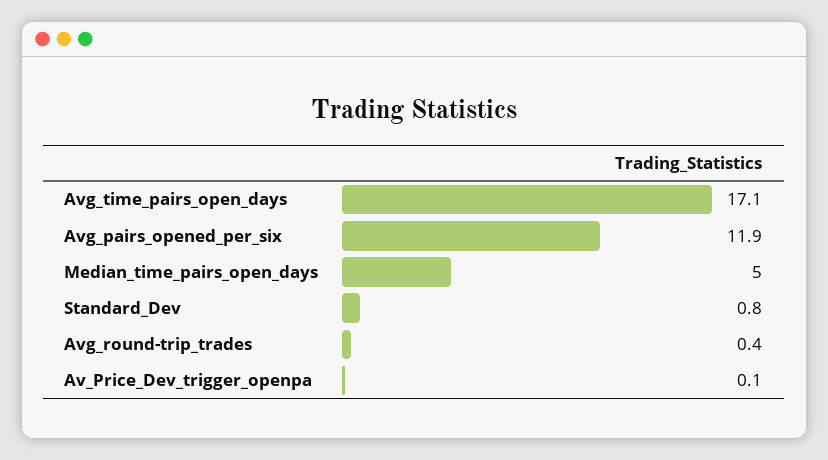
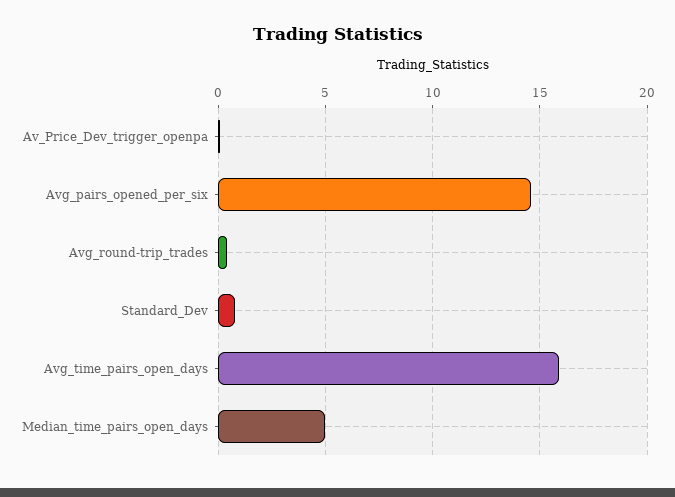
Avg_time_pairs_open_days: 17.1 -> 16
Avg_pairs_opened_per_six: 11.9 -> 14.5

